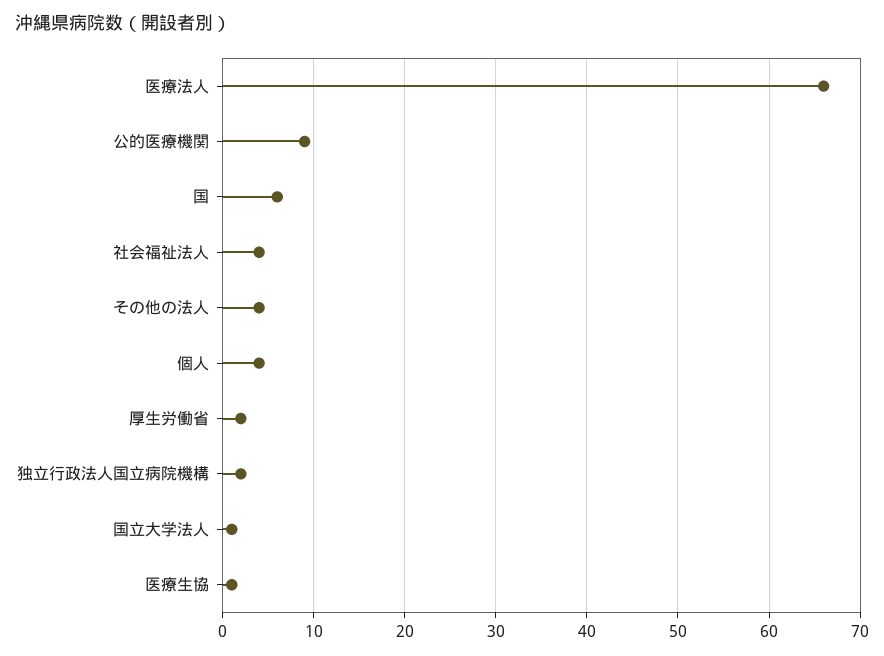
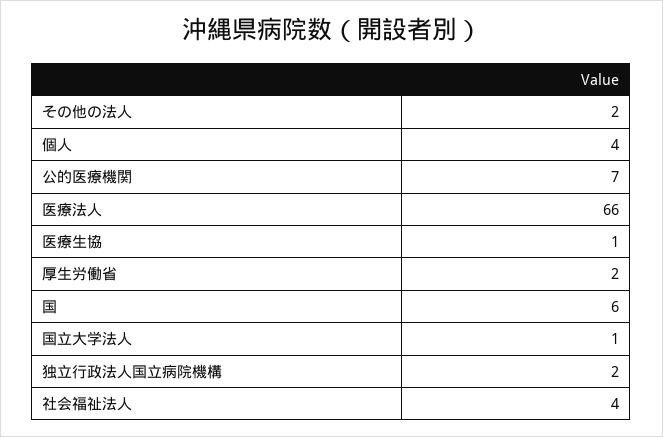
公的医療機関: 9 -> 7
その他の法人: 4 -> 2

